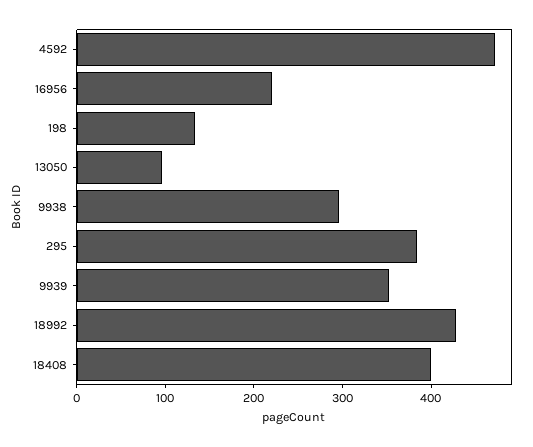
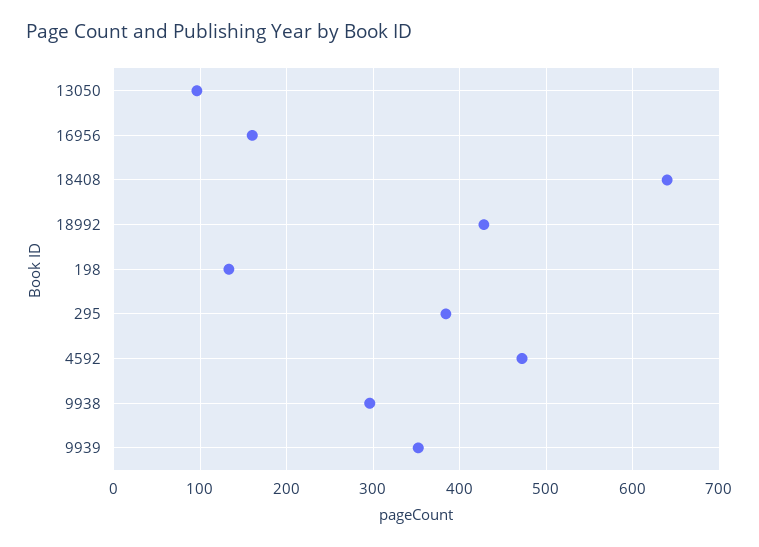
16956: 220 -> 160
18408: 400 -> 640

